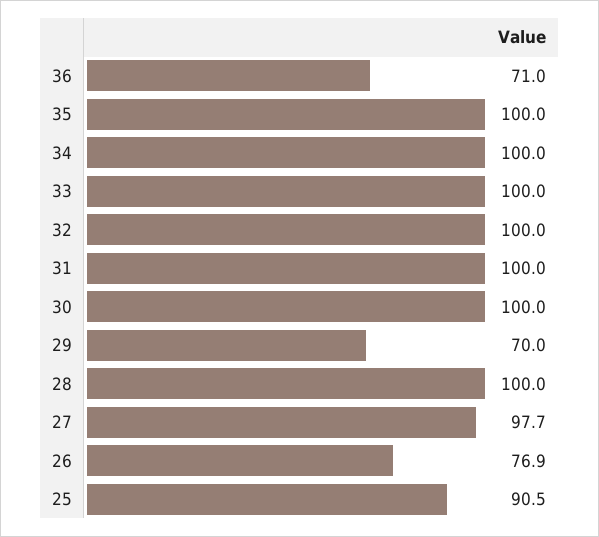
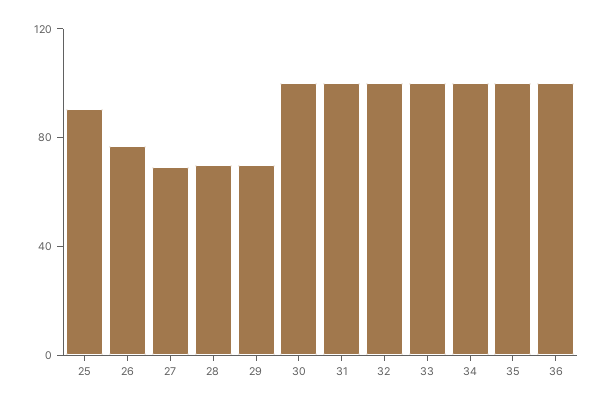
36: 71 -> 100
28: 100 -> 70
27: 97.7 -> 70

